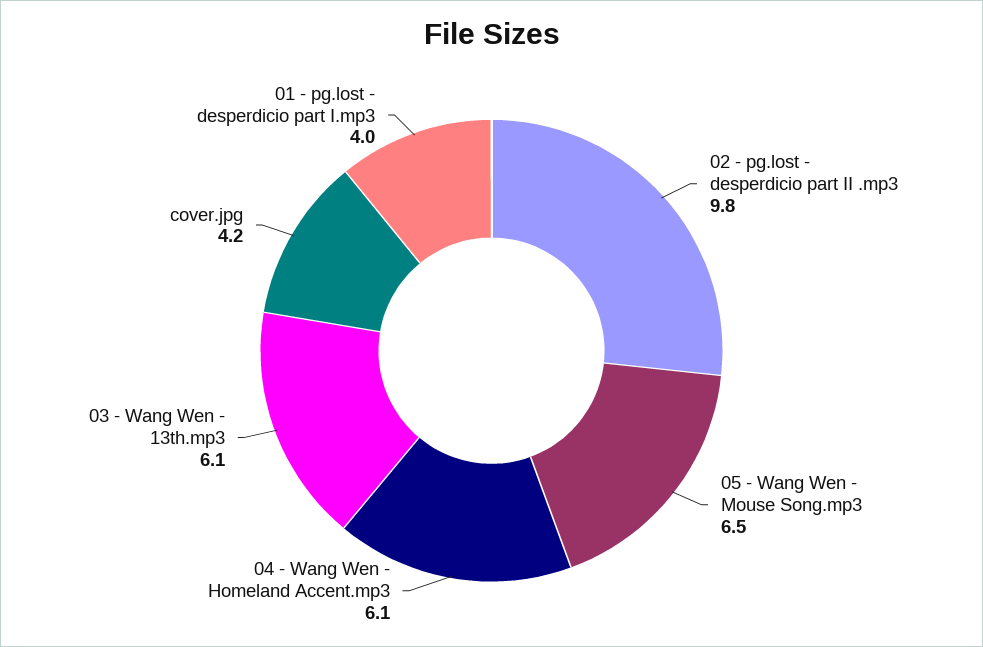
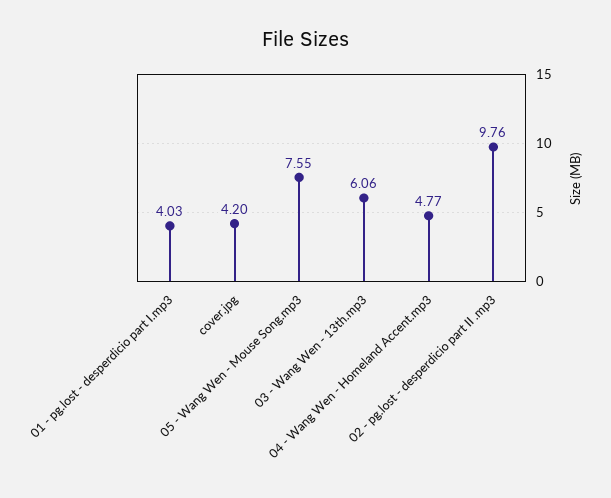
05 - Wang Wen - Mouse Song.mp3: 6.5 -> 7.55
04 - Wang Wen - Homeland Accent.mp3: 6.1 -> 4.77

